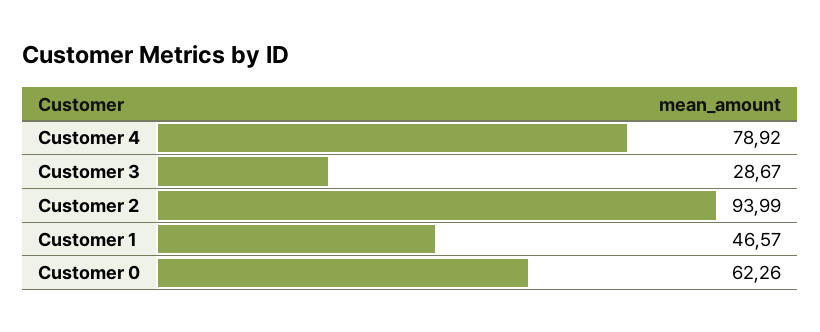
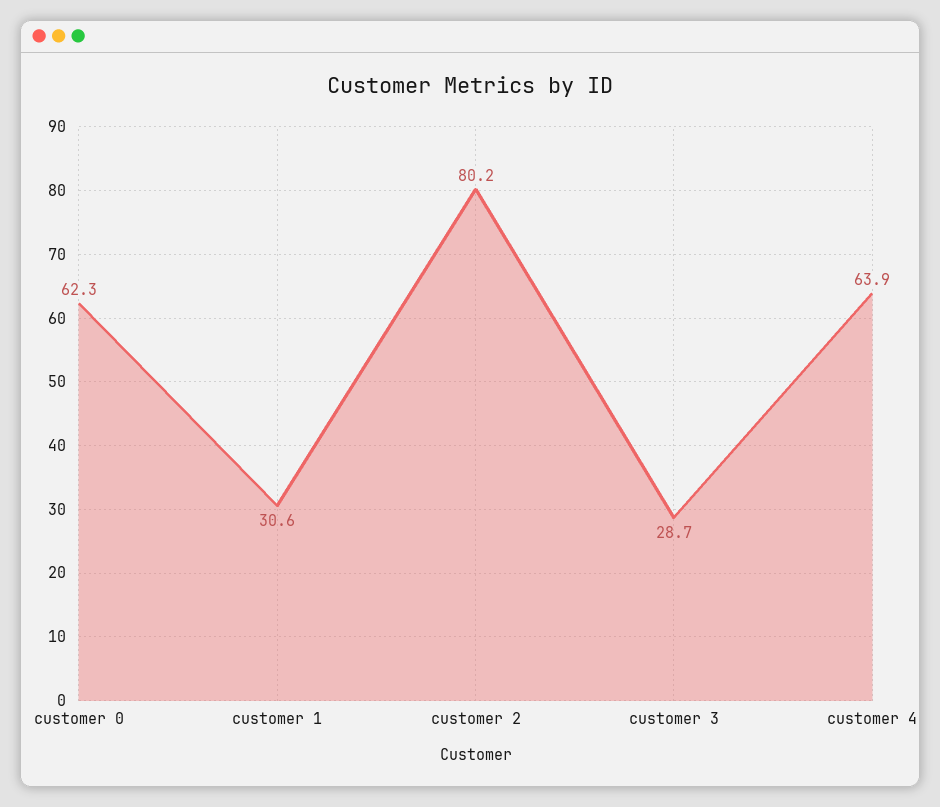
Customer 4: 78.92 -> 63.9
Customer 2: 93.99 -> 80.2
Customer 1: 46.57 -> 30.6

